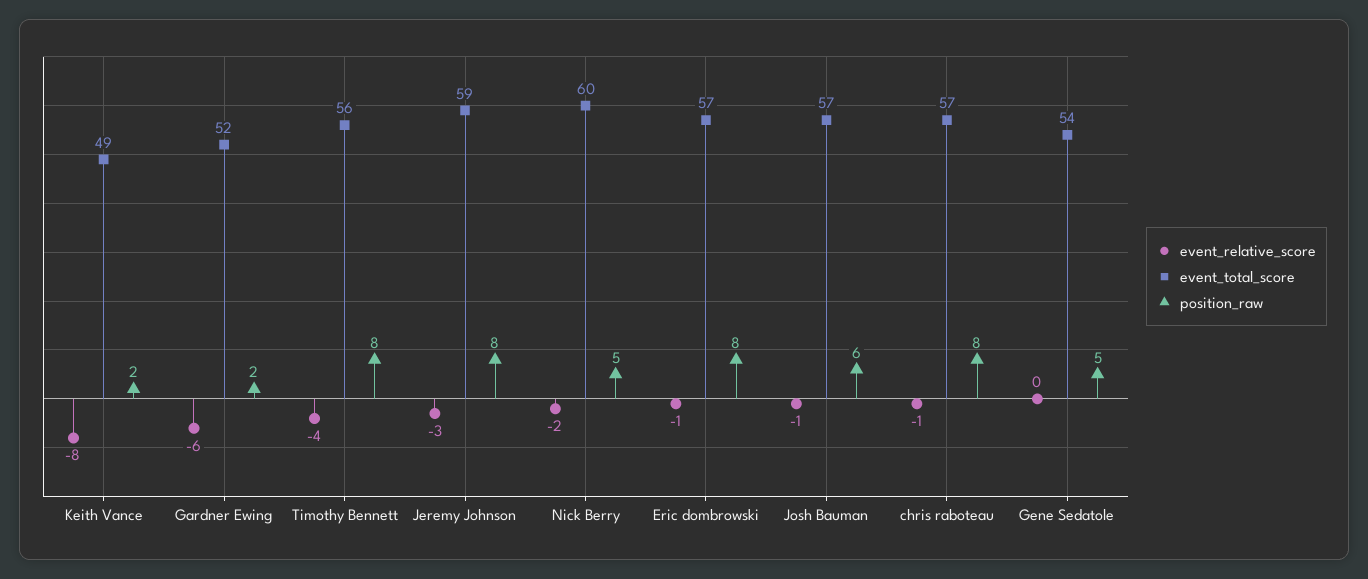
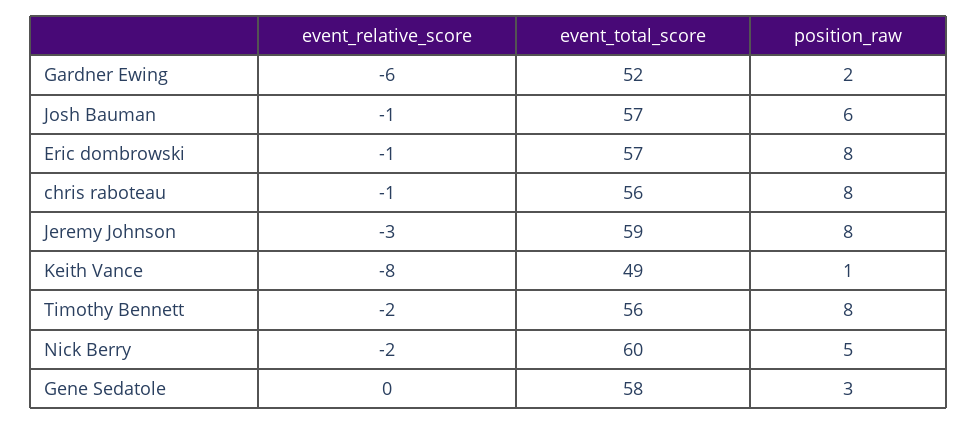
position_raw, Keith Vance: 2 -> 1
event_relative_score, Timothy Bennett: -4 -> -2
event_total_score, chris raboteau: 57 -> 56
event_total_score, Gene Sedatole: 54 -> 58
position_raw, Gene Sedatole: 5 -> 3

